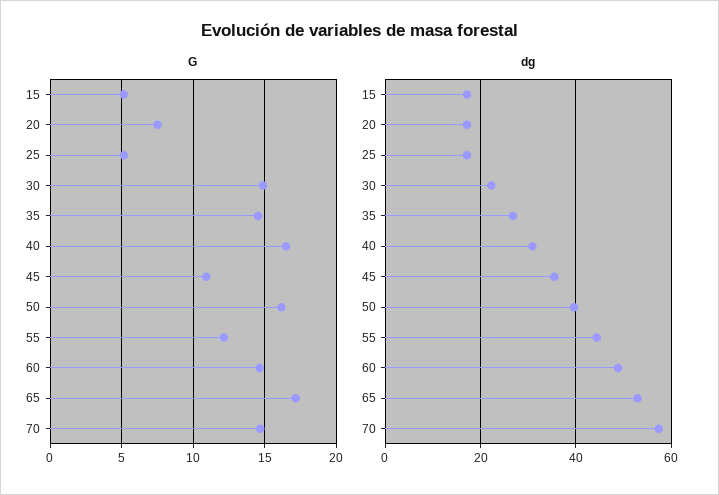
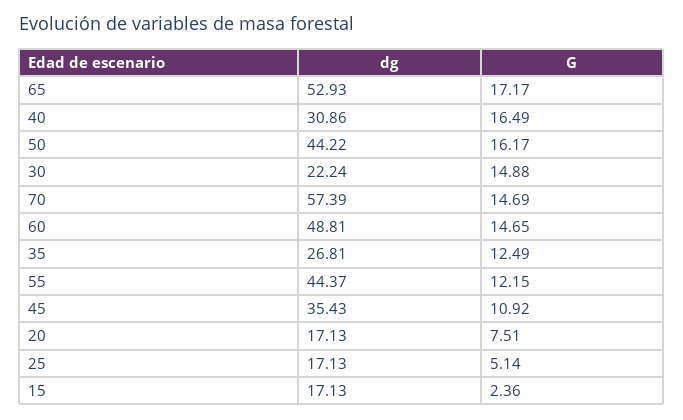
G, 15: 5 -> 2.36
G, 35: 14.5 -> 12.49
dg, 50: 40 -> 44.22

